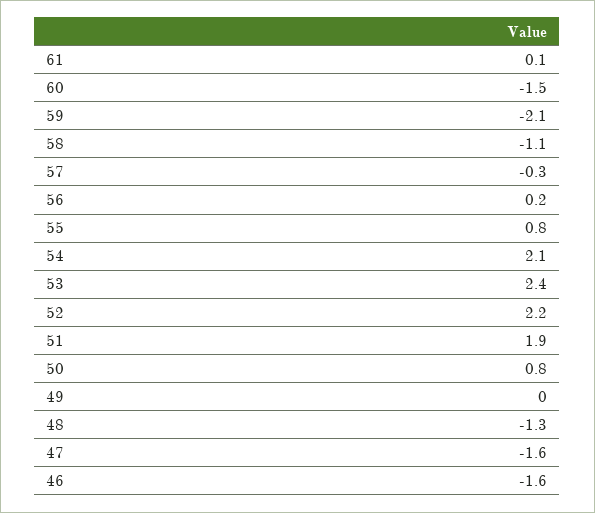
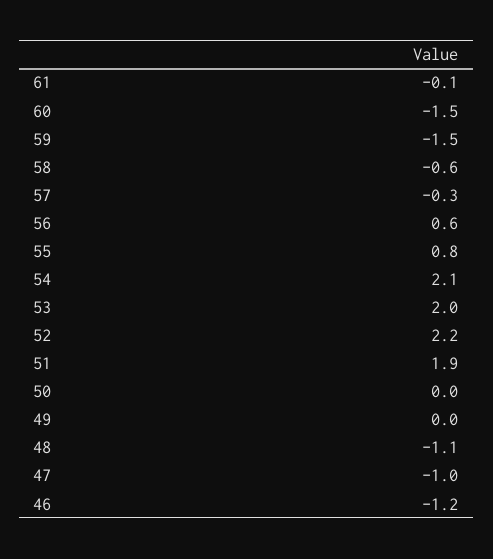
61: 0.1 -> -0.1
59: -2.1 -> -1.5
58: -1.1 -> -0.6
56: 0.2 -> 0.6
53: 2.4 -> 2
50: 0.8 -> 0
48: -1.3 -> -1.1
47: -1.6 -> -1
46: -1.6 -> -1.2

